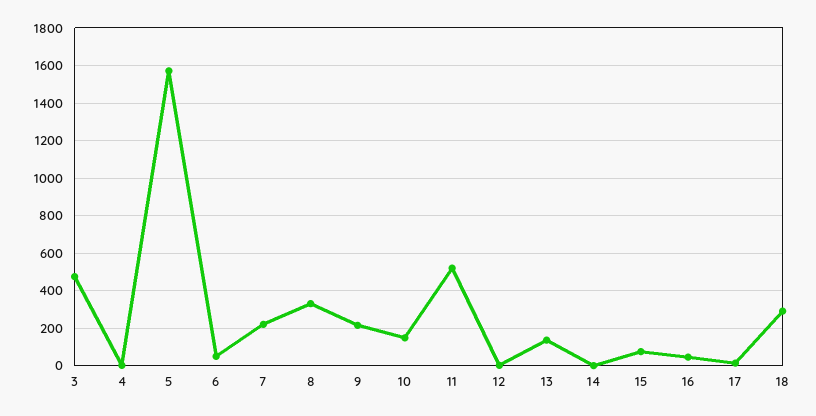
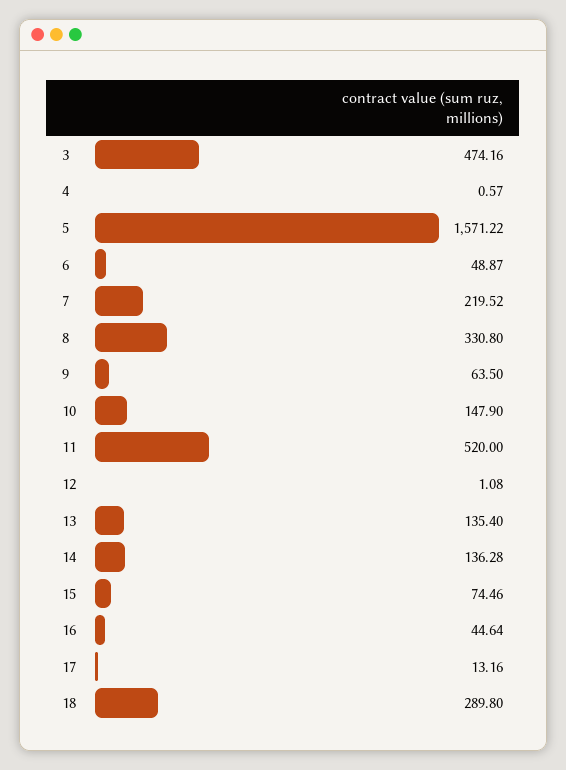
9: 200 -> 63.5
14: 0 -> 136.28

